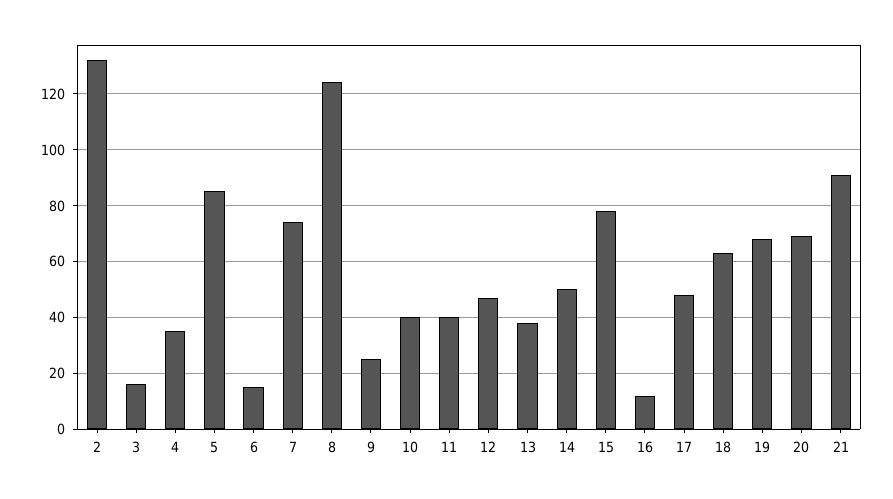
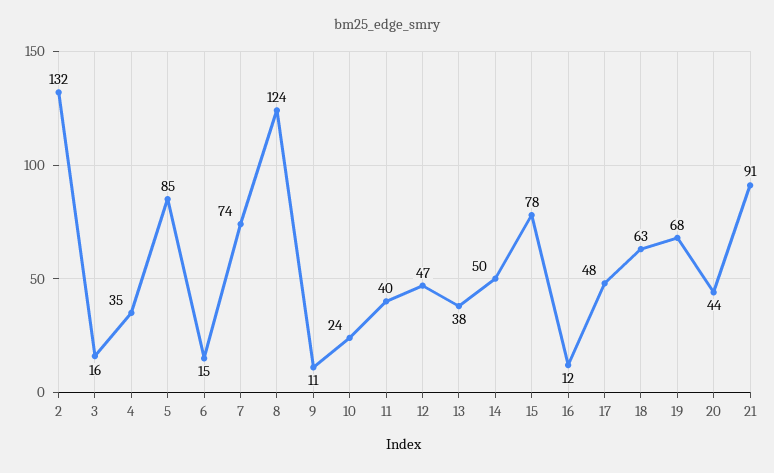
9: 25 -> 11
10: 40 -> 24
20: 70 -> 44

